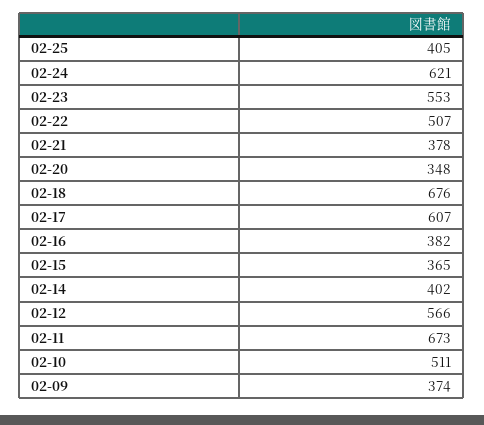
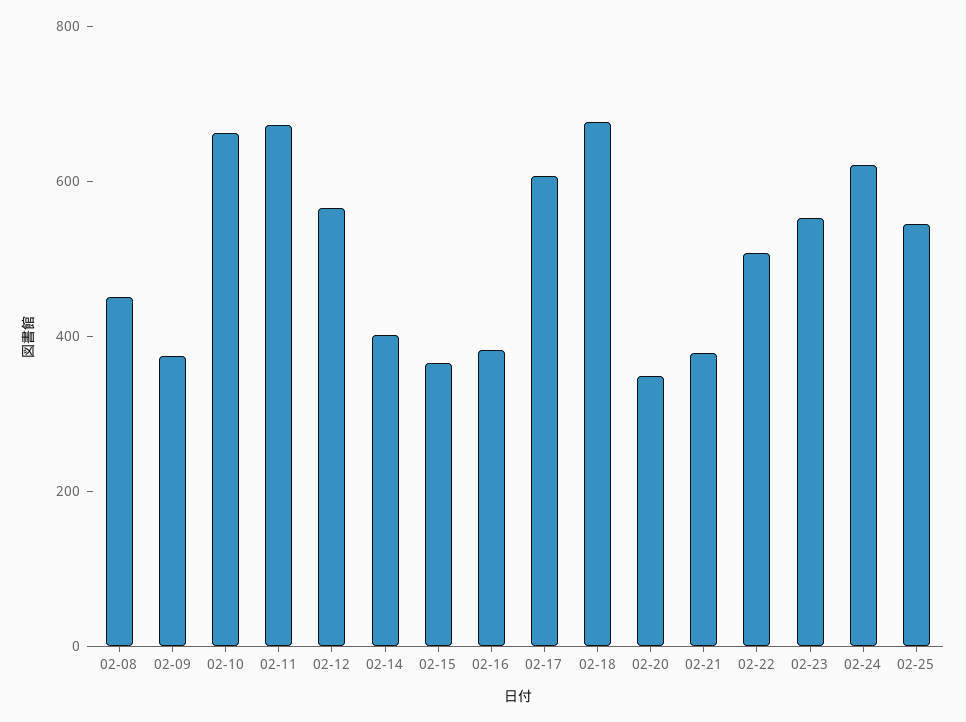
02-25: 405 -> 550
02-10: 511 -> 650
02-08: none -> 450

